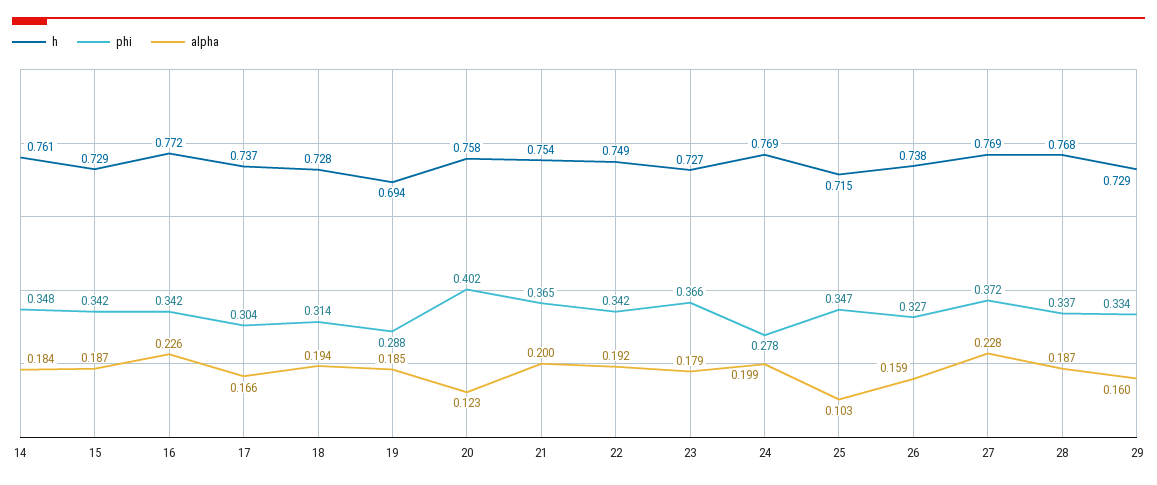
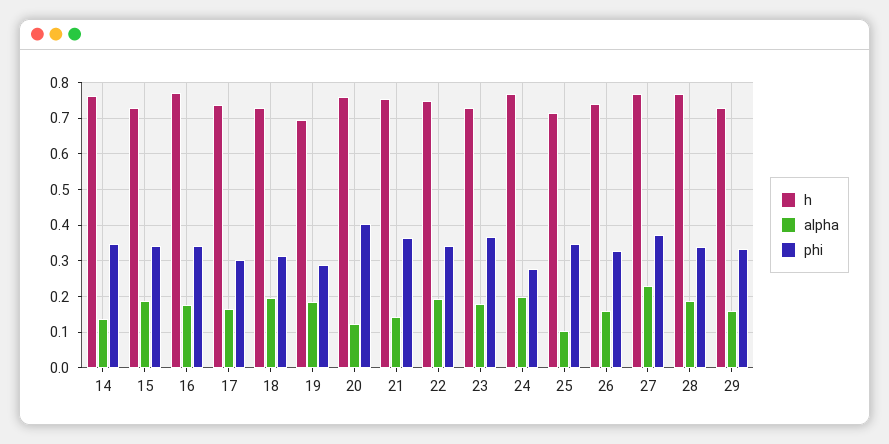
alpha, 14: 0.184 -> 0.14
alpha, 16: 0.226 -> 0.18
alpha, 21: 0.2 -> 0.14

